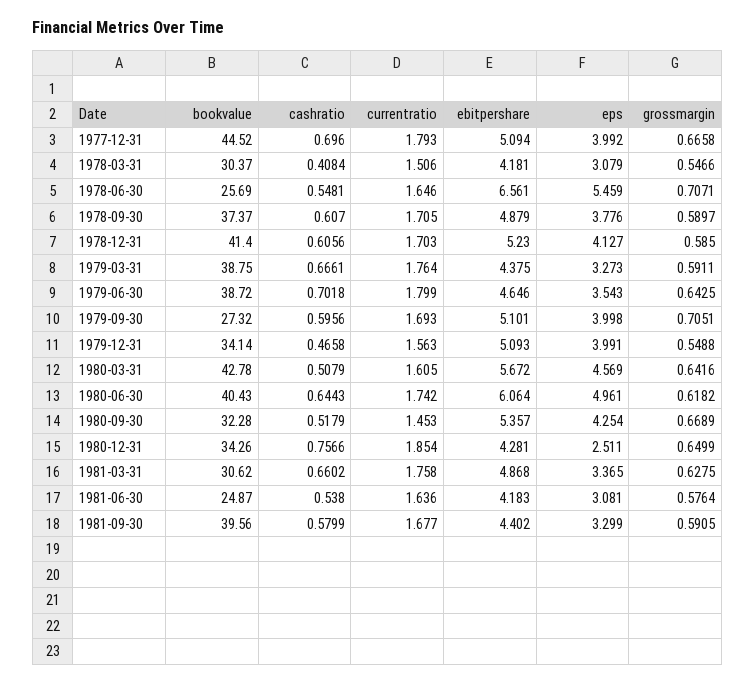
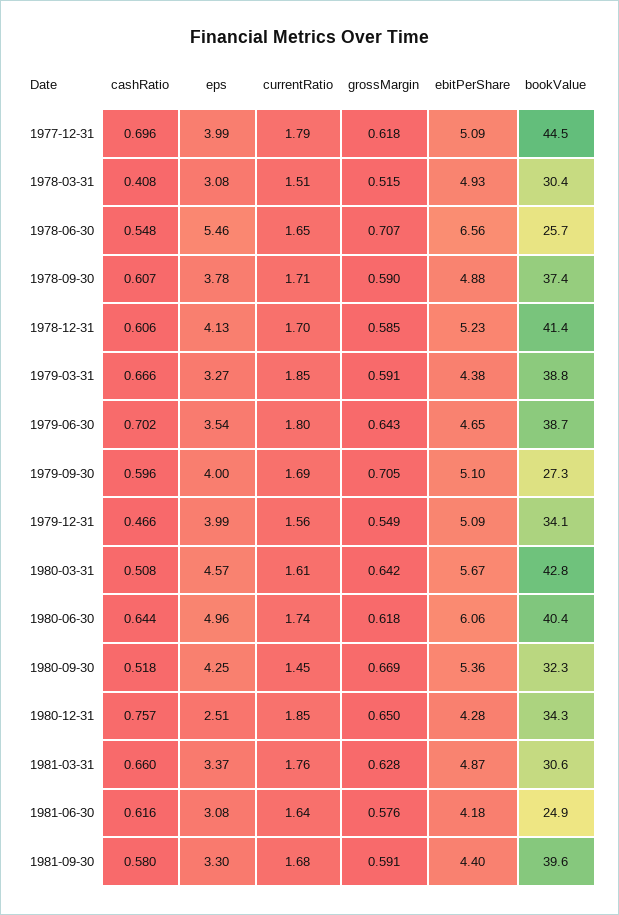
grossmargin, 1977-12-31: 0.6658 -> 0.618
ebitpershare, 1978-03-31: 4.181 -> 4.93
grossmargin, 1978-03-31: 0.5466 -> 0.515
currentratio, 1979-03-31: 1.764 -> 1.85
cashratio, 1981-06-30: 0.538 -> 0.616

